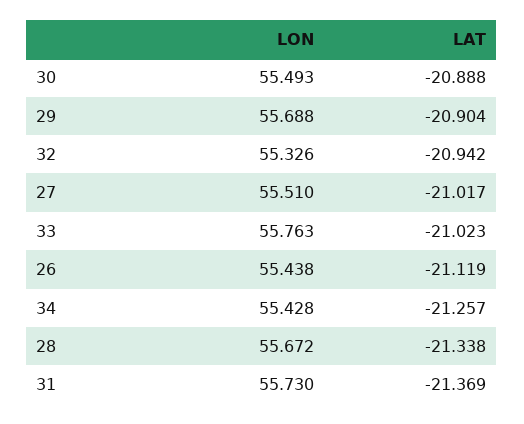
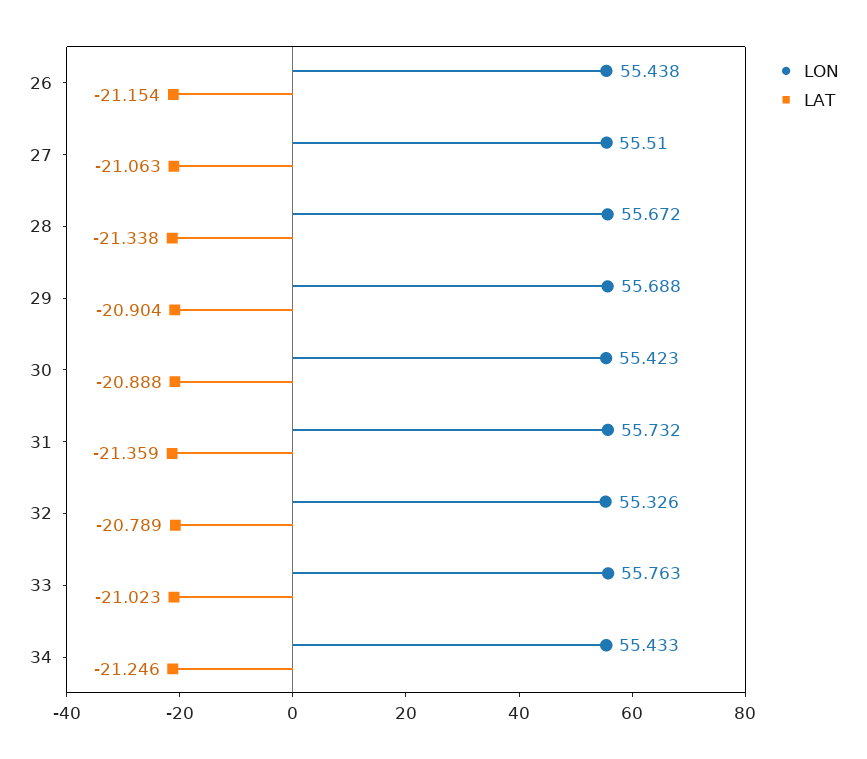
LON, 30: 55.493 -> 55.423
LAT, 32: -20.942 -> -20.789
LAT, 27: -21.017 -> -21.063
LAT, 26: -21.119 -> -21.154
LON, 34: 55.428 -> 55.433
LAT, 34: -21.257 -> -21.246
LON, 31: 55.73 -> 55.732
LAT, 31: -21.369 -> -21.359

